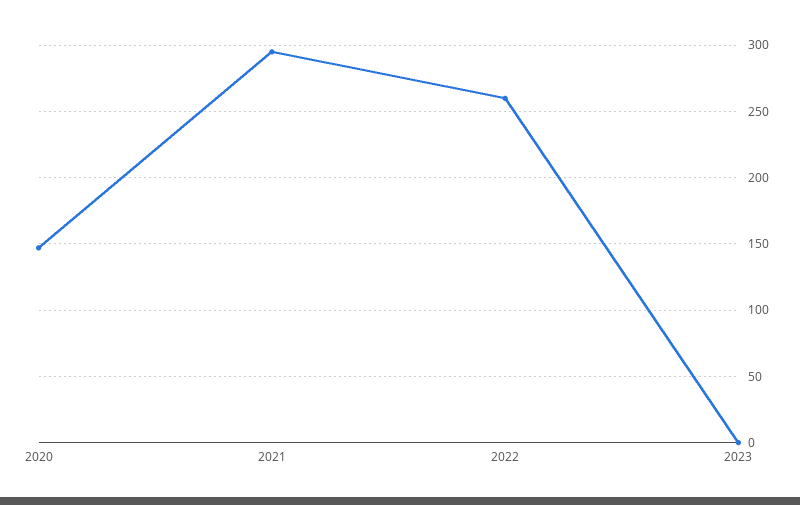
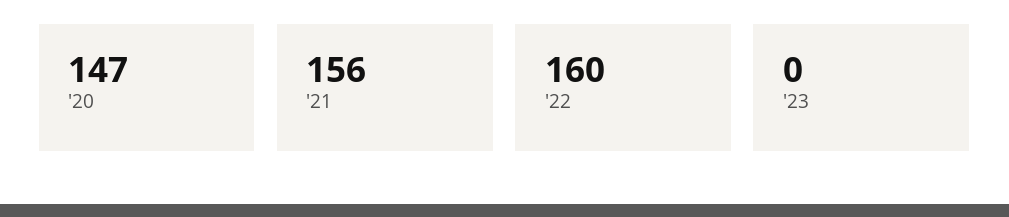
2021: 295 -> 156
2022: 260 -> 160

